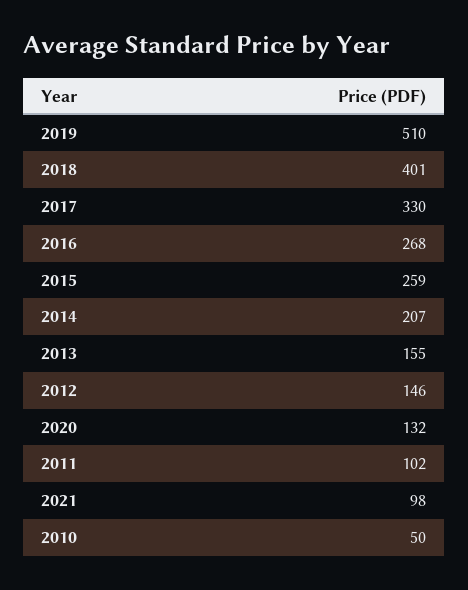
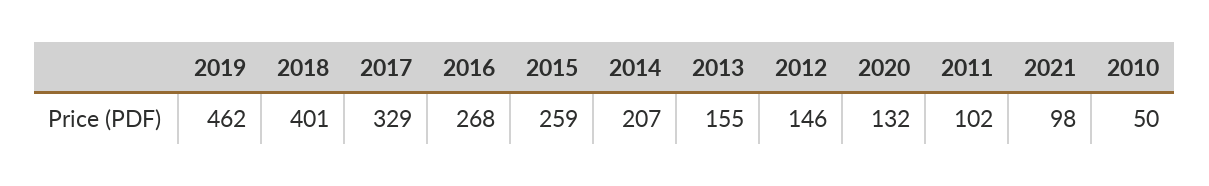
2019: 510 -> 462
2017: 330 -> 329

